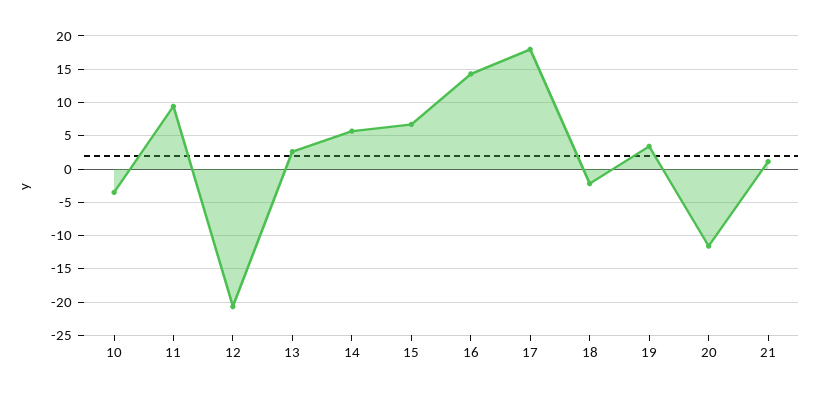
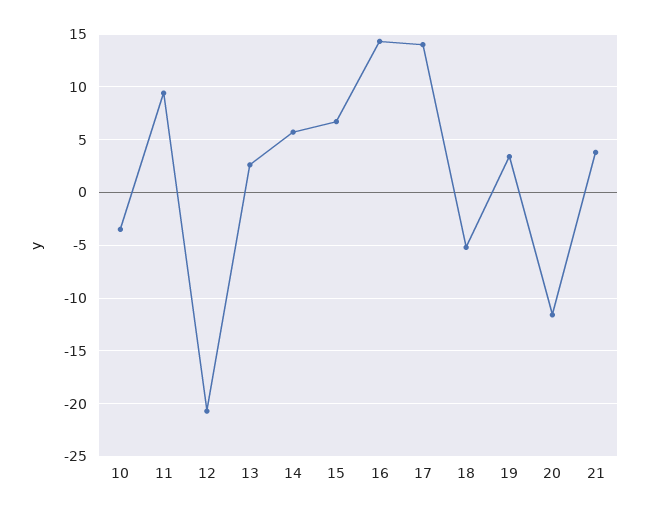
17: 18 -> 14
18: -2 -> -5
21: 1 -> 4

